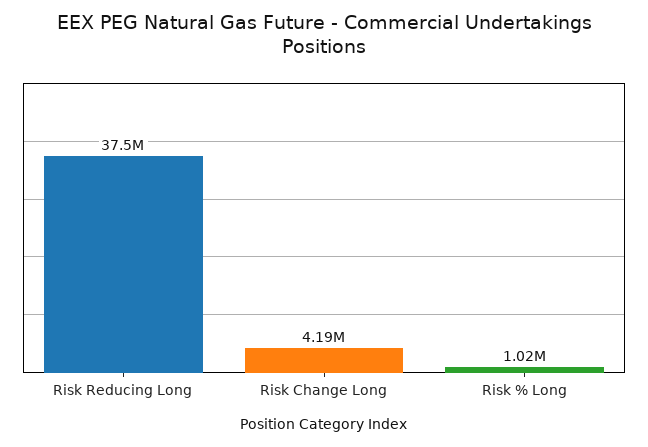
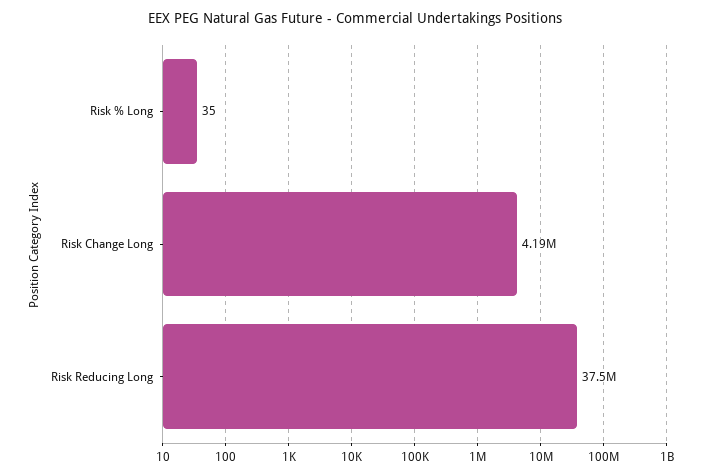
Risk % Long: 1020000 -> 35

